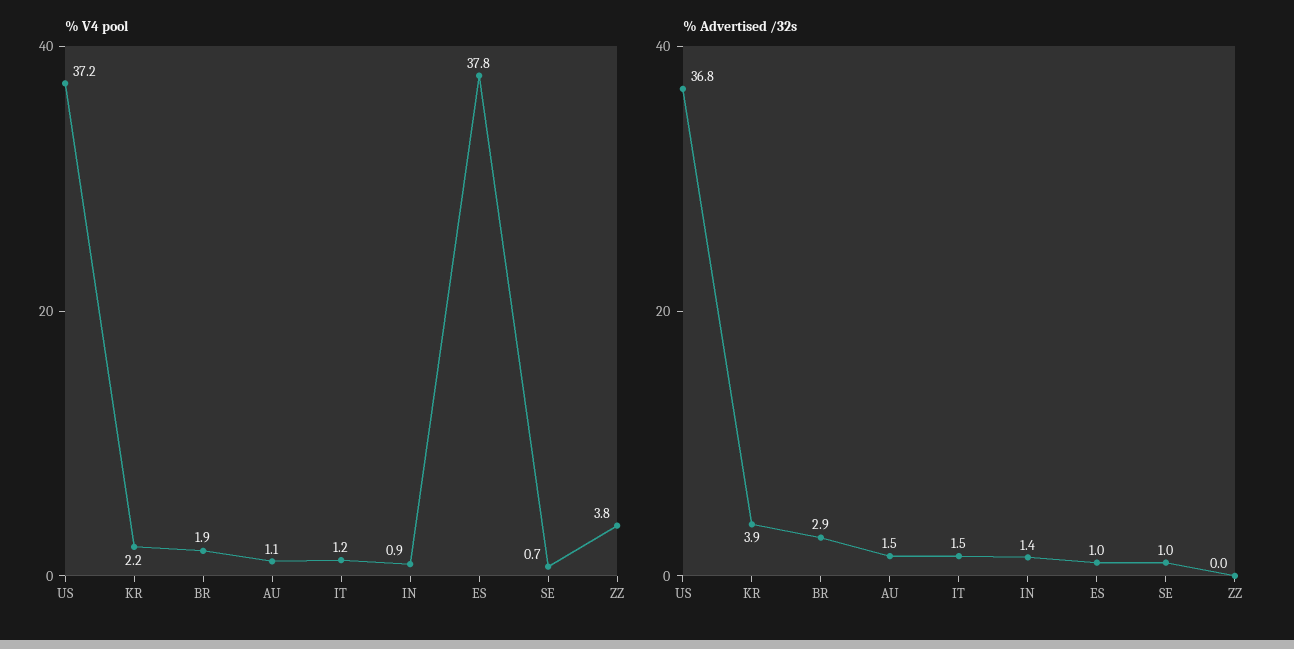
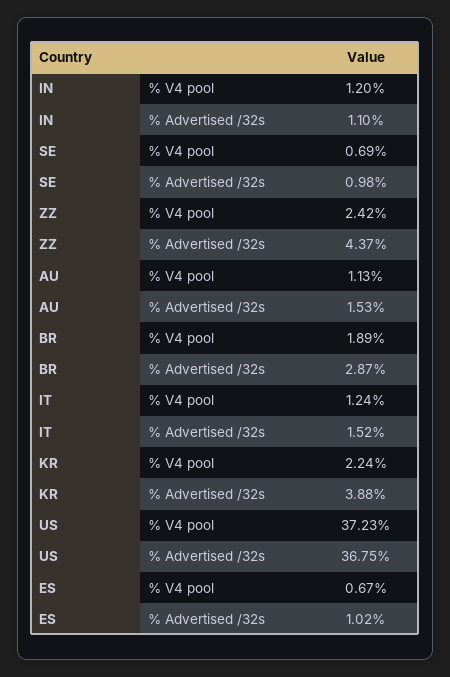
% V4 pool, IN: 0.9 -> 1.2
% V4 pool, ES: 37.8 -> 0.67
% V4 pool, ZZ: 3.8 -> 2.42
% Advertised /32s, IN: 1.4 -> 1.1
% Advertised /32s, ZZ: 0 -> 4.37

